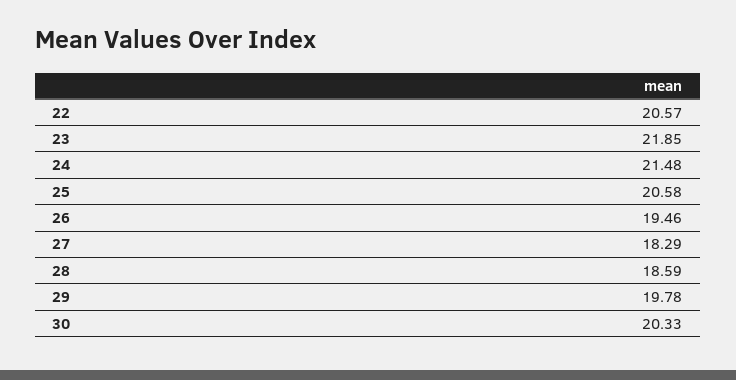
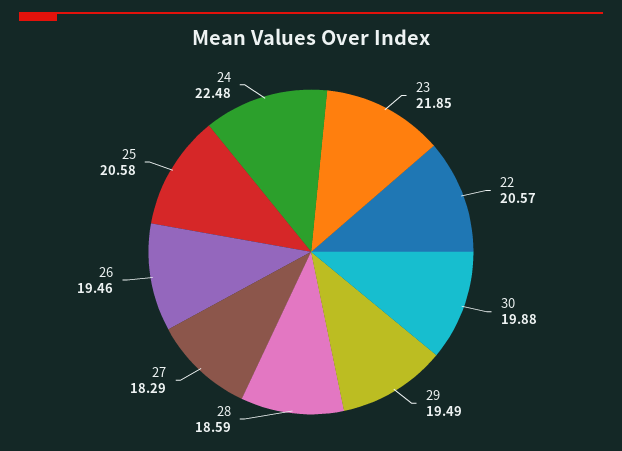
24: 21.48 -> 22.48
29: 19.78 -> 19.49
30: 20.33 -> 19.88

